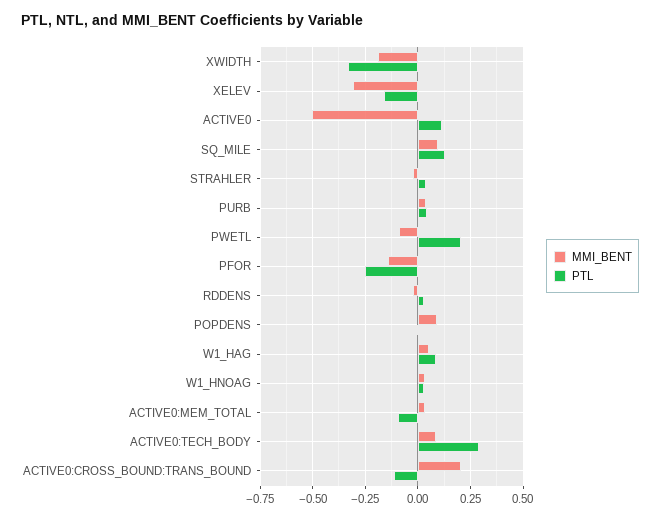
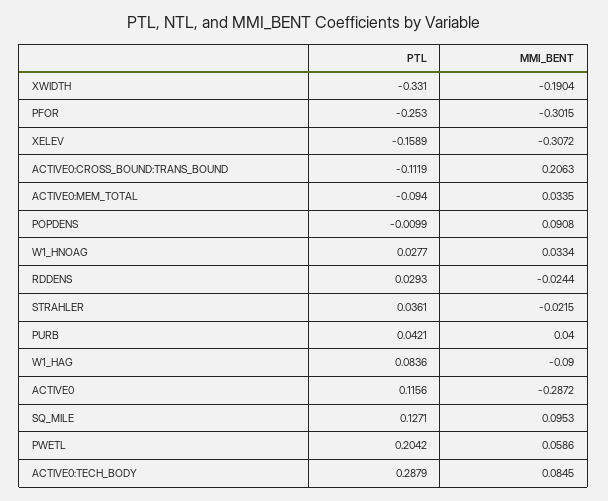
MMI_BENT, ACTIVE0: -0.5 -> -0.2872
MMI_BENT, PWETL: -0.1 -> 0.0586
MMI_BENT, PFOR: -0.15 -> -0.3015
MMI_BENT, W1_HAG: 0.05 -> -0.09

